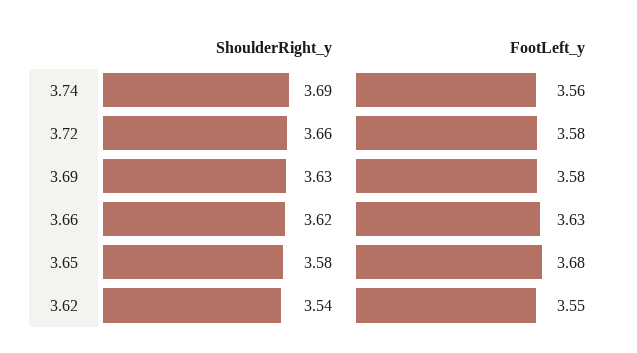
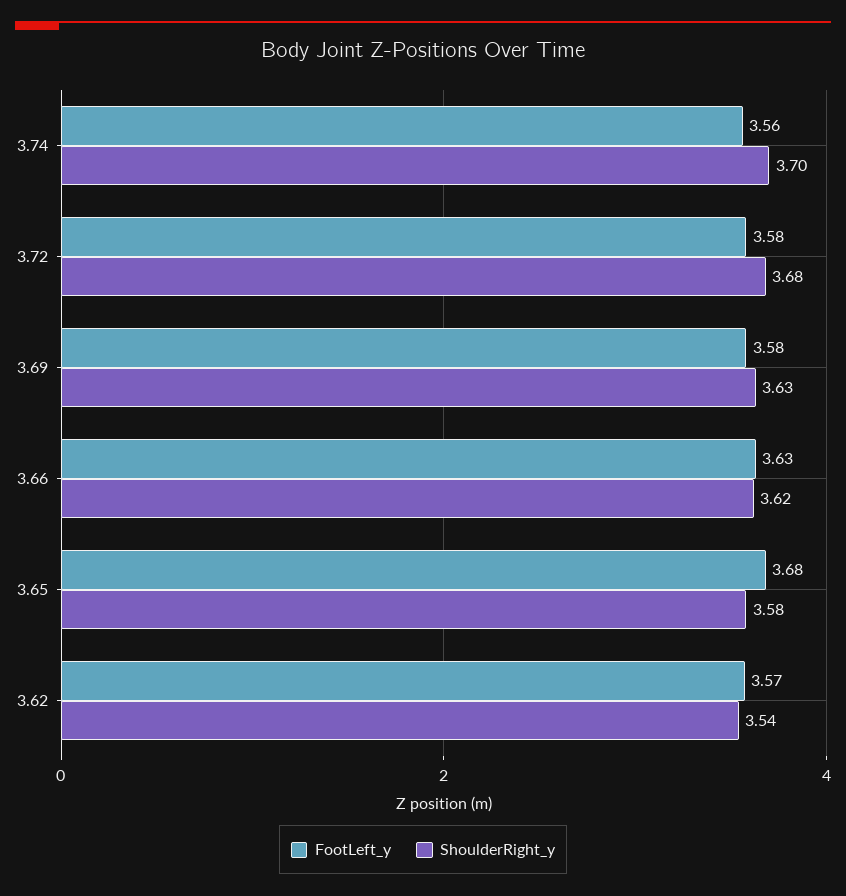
ShoulderRight_y, 3.74: 3.69 -> 3.7
ShoulderRight_y, 3.72: 3.66 -> 3.68
FootLeft_y, 3.62: 3.55 -> 3.57

